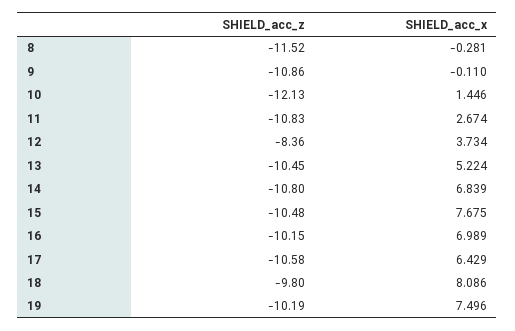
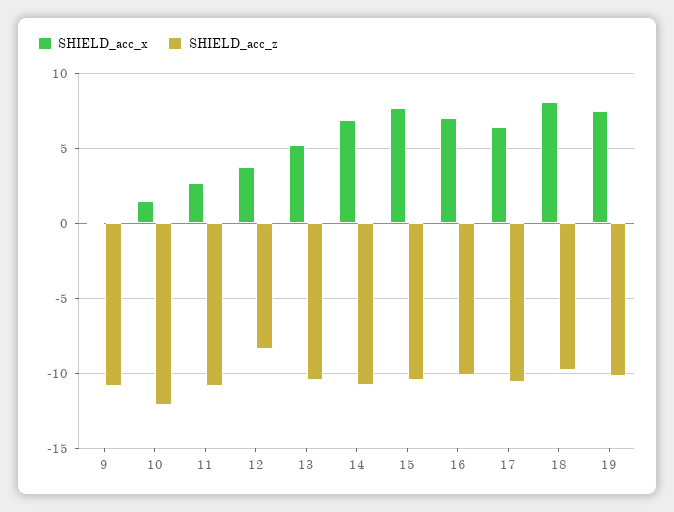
SHIELD_acc_z, 8: -11.52 -> none
SHIELD_acc_x, 8: -0.281 -> none

